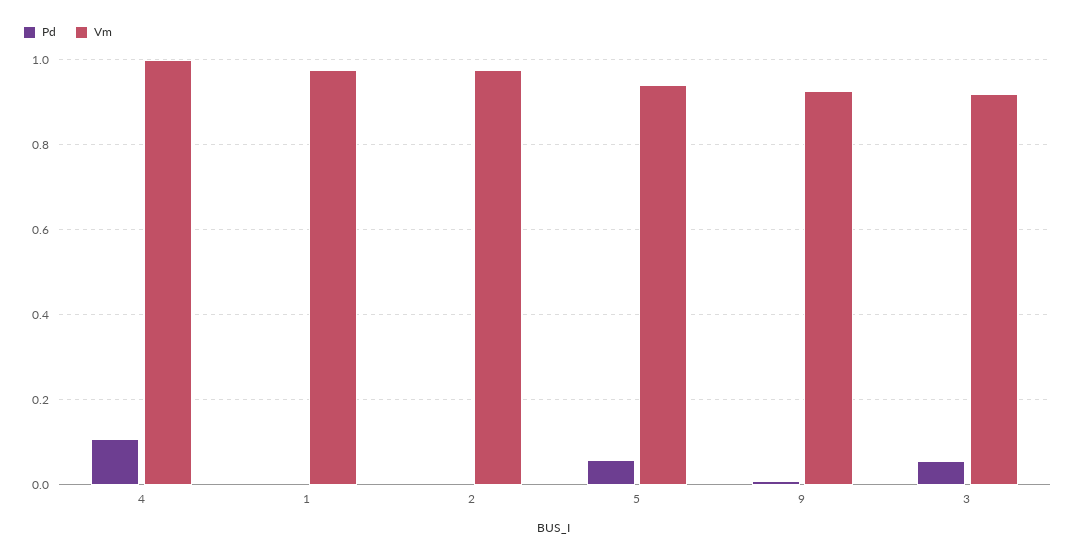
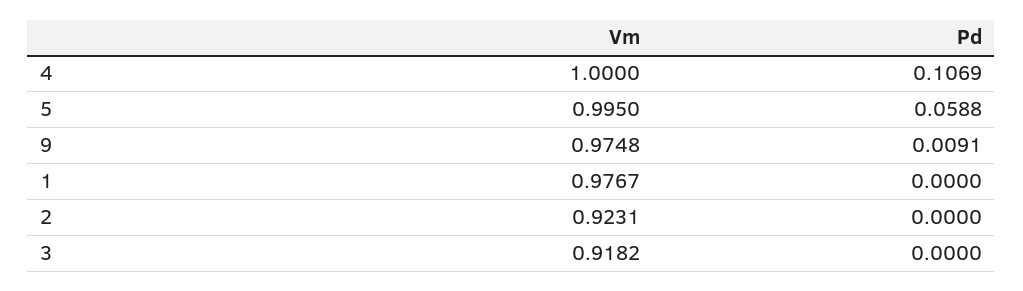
Vm, 2: 0.98 -> 0.9231
Vm, 5: 0.94 -> 0.995
Vm, 9: 0.92 -> 0.9748
Pd, 3: 0.06 -> 0

